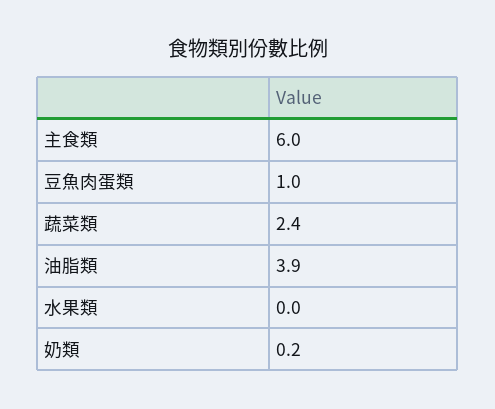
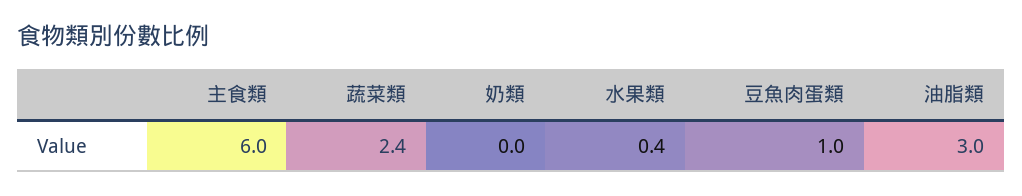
油脂類: 3.9 -> 3
水果類: 0 -> 0.4
奶類: 0.2 -> 0

